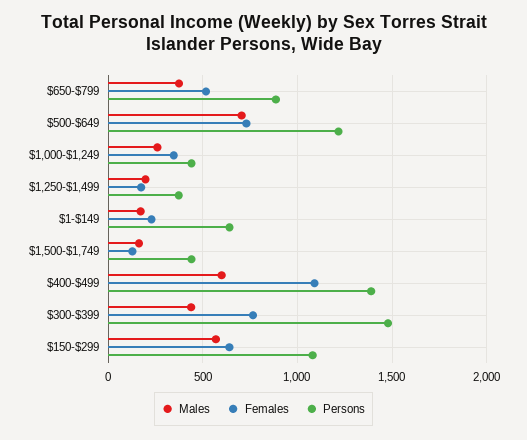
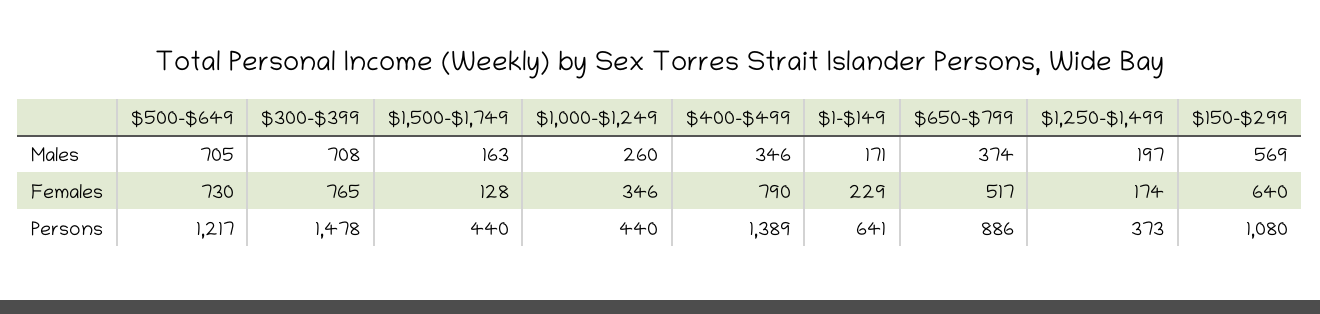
Males, $400-$499: 600 -> 346
Females, $400-$499: 1100 -> 790
Males, $300-$399: 450 -> 708

